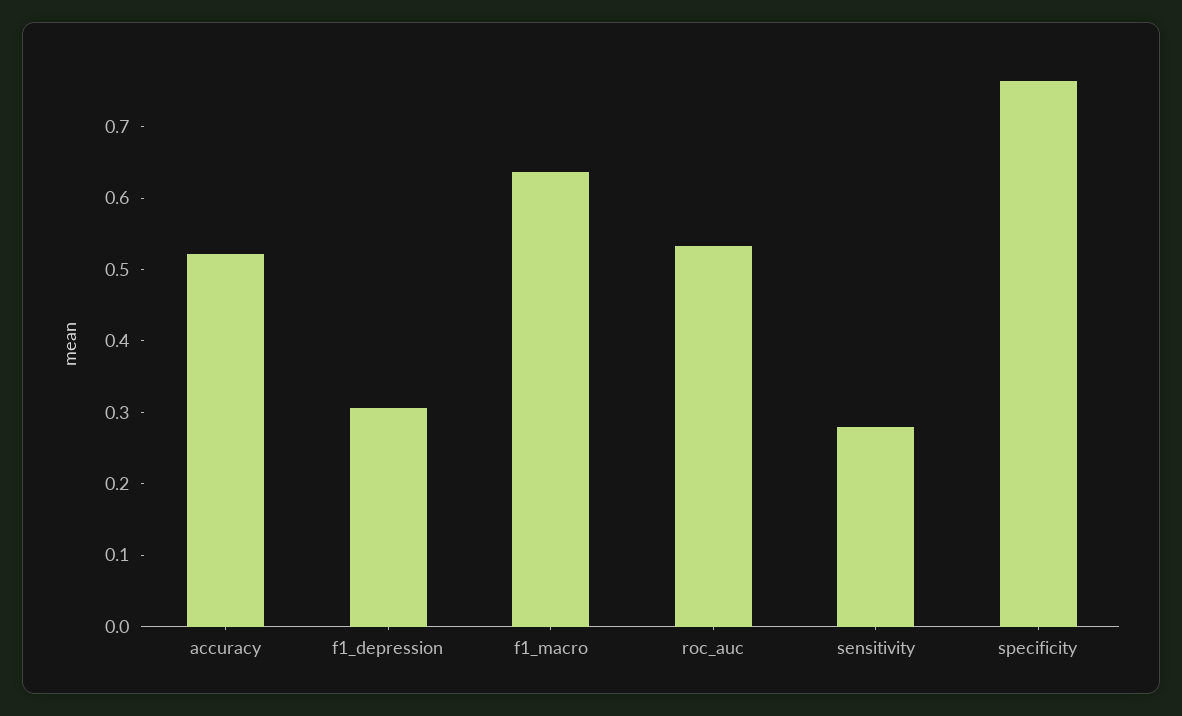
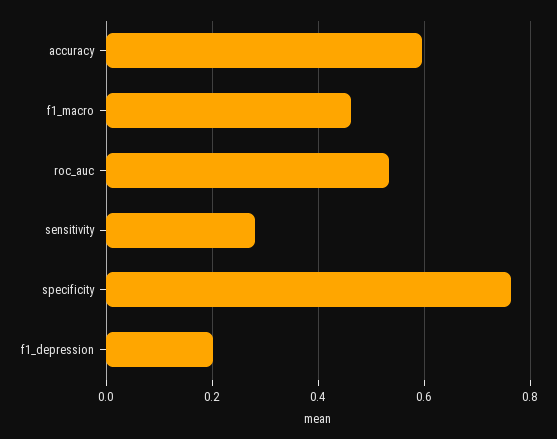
accuracy: 0.52 -> 0.6
f1_depression: 0.3 -> 0.2
f1_macro: 0.64 -> 0.46

